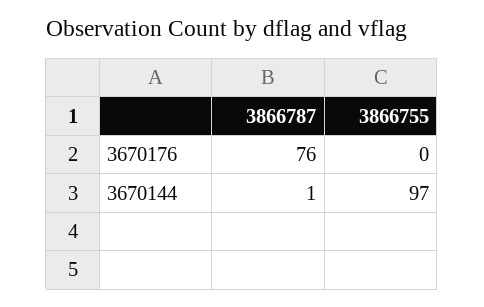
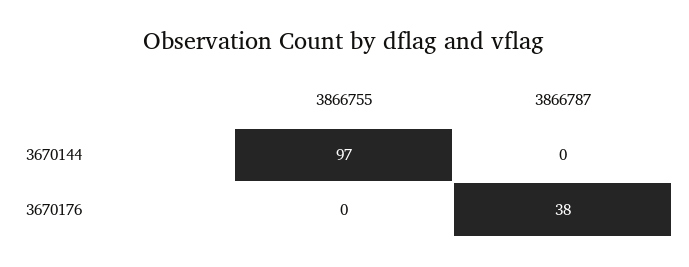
3866787, 3670176: 76 -> 38
3866787, 3670144: 1 -> 0

